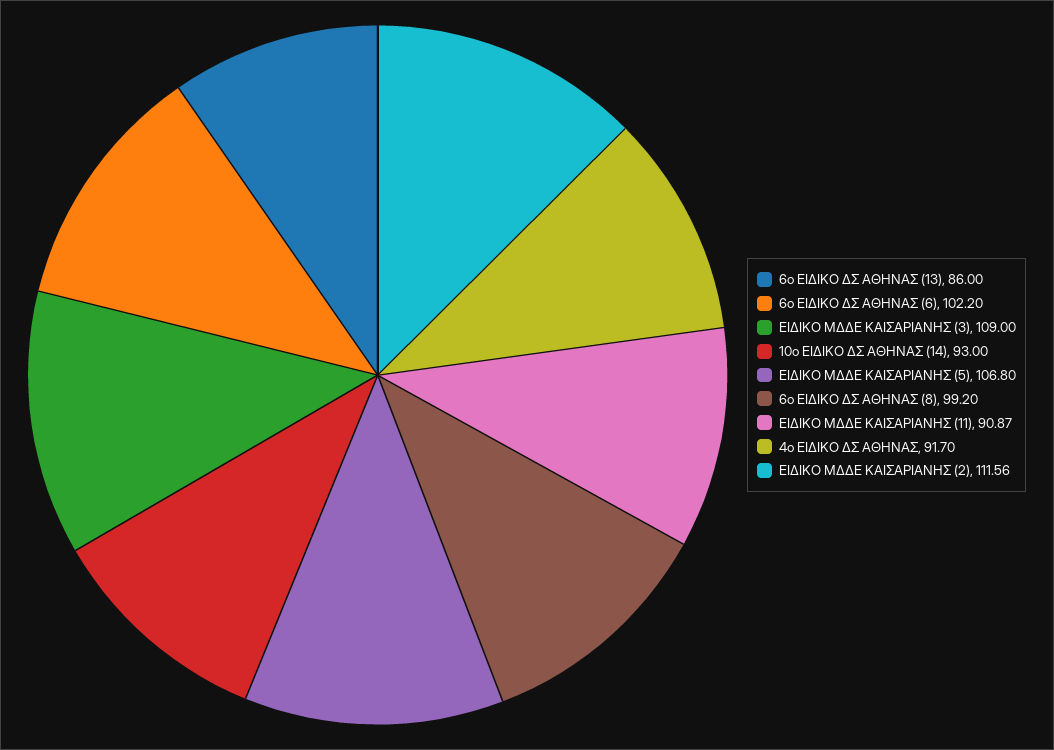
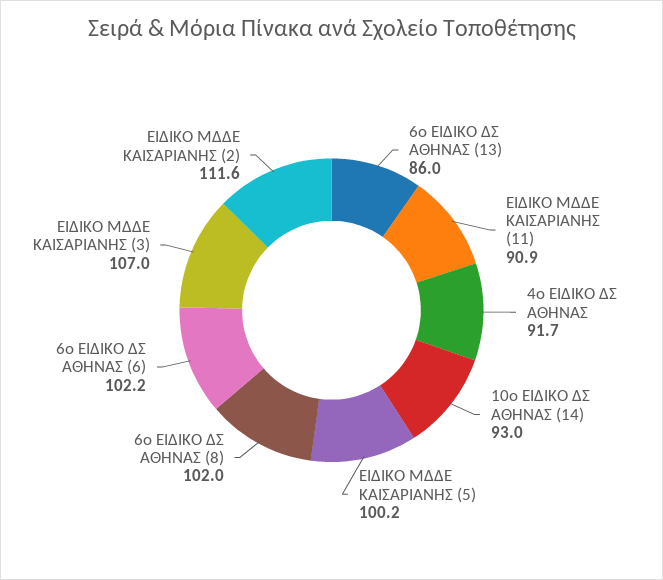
ΕΙΔΙΚΟ ΜΔΔΕ ΚΑΙΣΑΡΙΑΝΗΣ (3): 109 -> 107
ΕΙΔΙΚΟ ΜΔΔΕ ΚΑΙΣΑΡΙΑΝΗΣ (5): 106.8 -> 100.2
6ο ΕΙΔΙΚΟ ΔΣ ΑΘΗΝΑΣ (8): 99.2 -> 102

